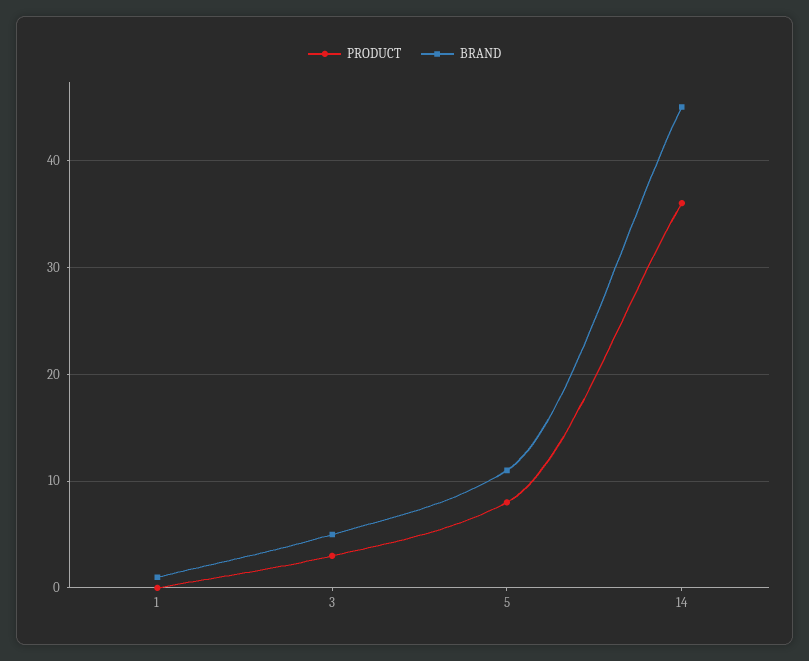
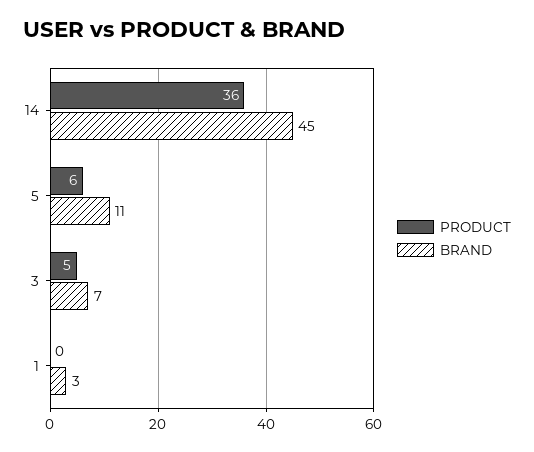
BRAND, 1: 1 -> 3
PRODUCT, 3: 3 -> 5
BRAND, 3: 5 -> 7
PRODUCT, 5: 8 -> 6

